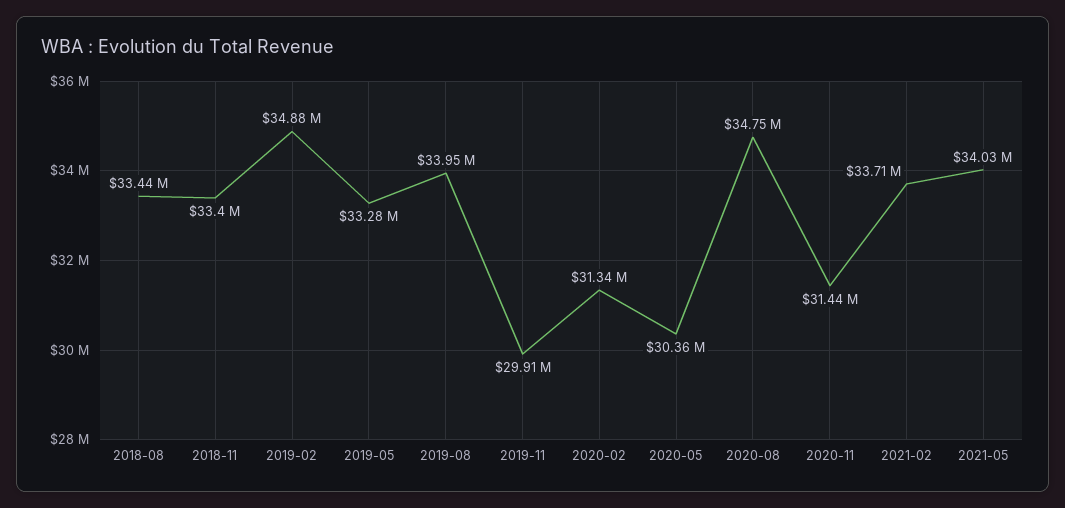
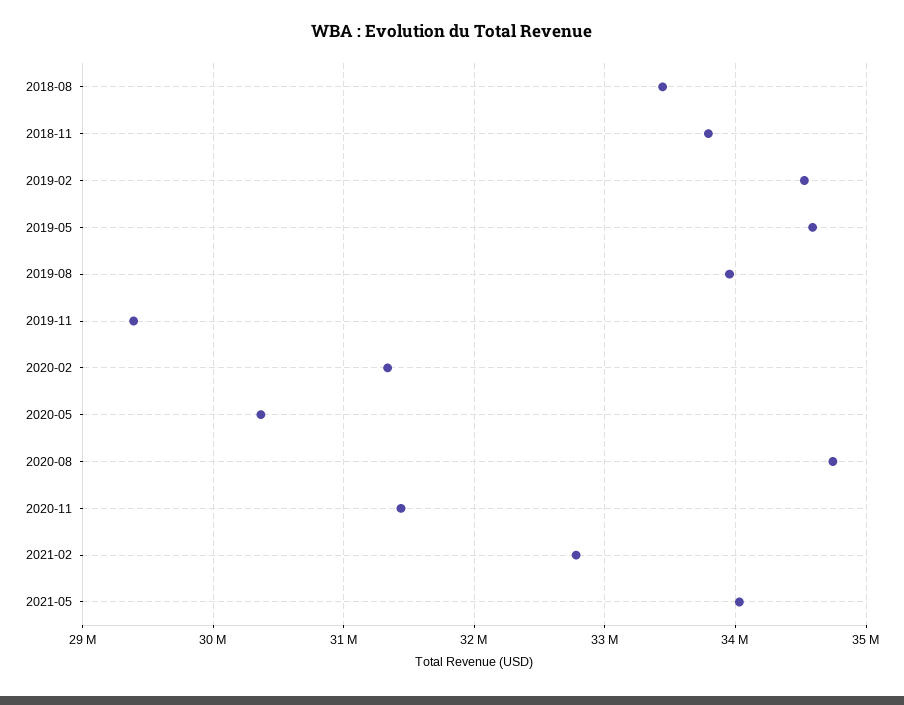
2018-11: 33400000 -> 33800000
2019-02: 34880000 -> 34500000
2019-05: 33280000 -> 34600000
2019-11: 29910000 -> 29400000
2021-02: 33710000 -> 32800000

